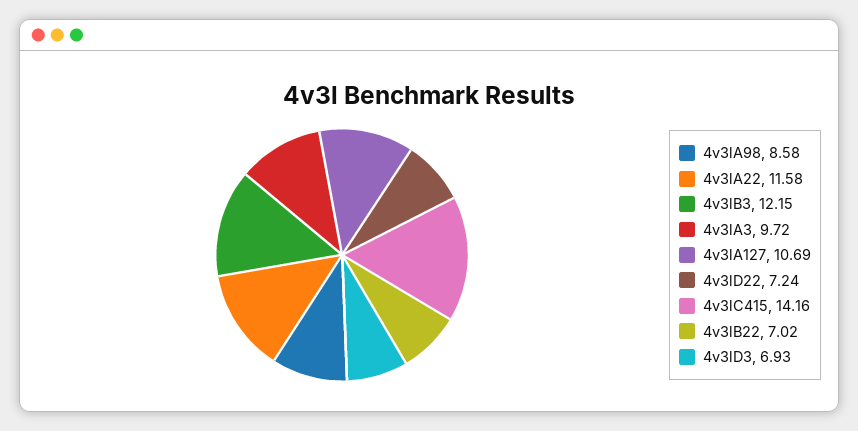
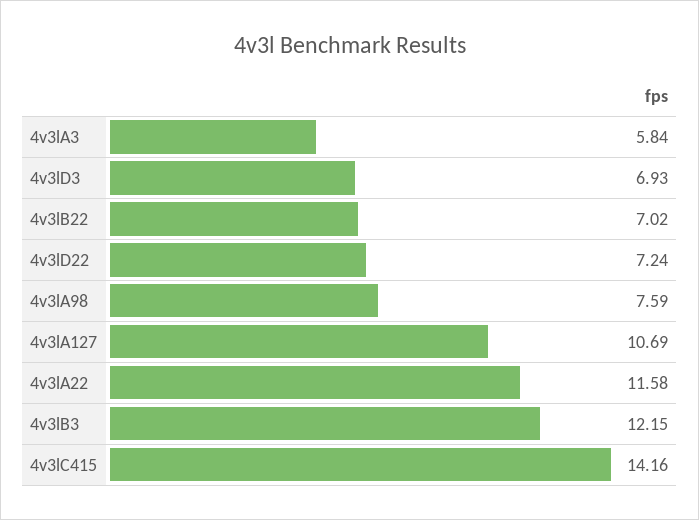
4v3lA98: 8.58 -> 7.59
4v3lA3: 9.72 -> 5.84

